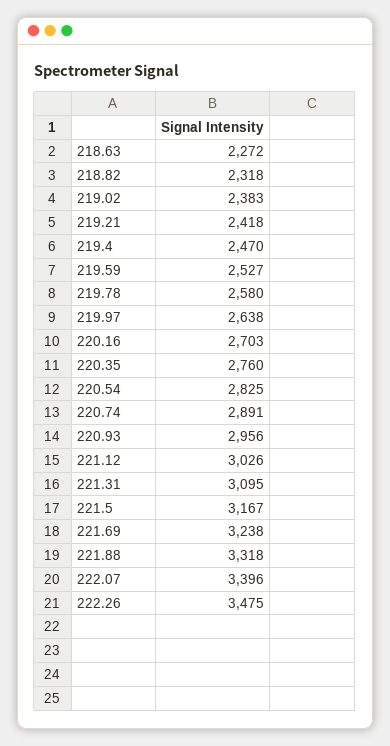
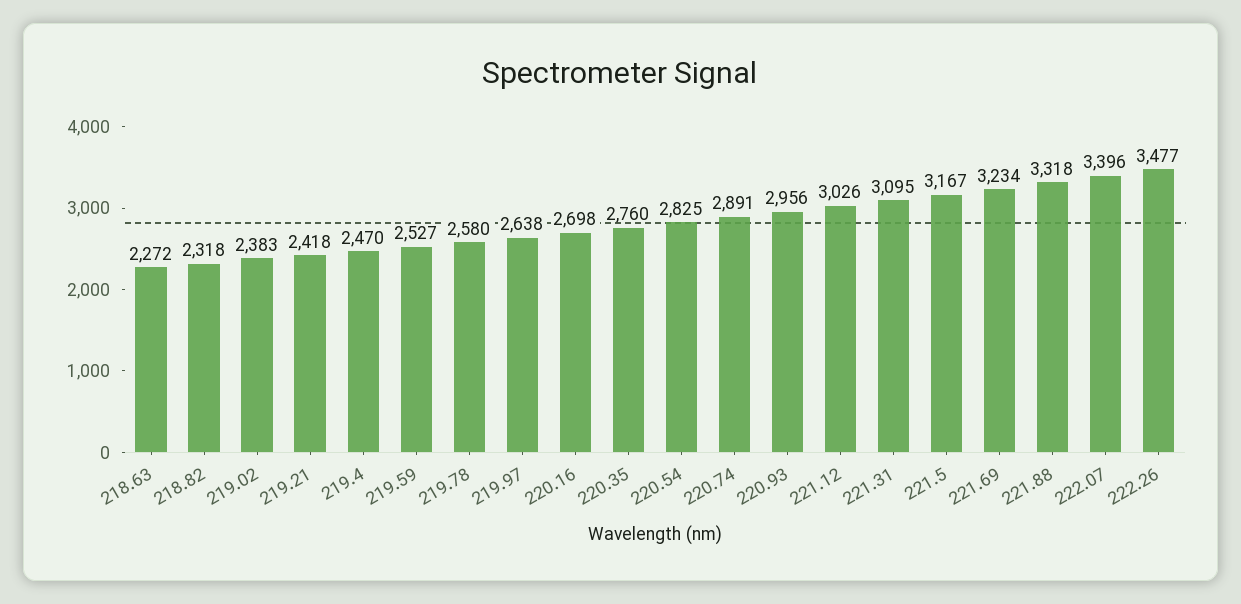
220.16: 2703 -> 2698
221.69: 3238 -> 3234
222.26: 3475 -> 3477

